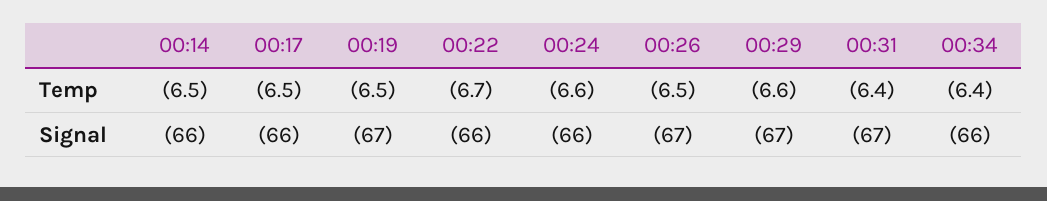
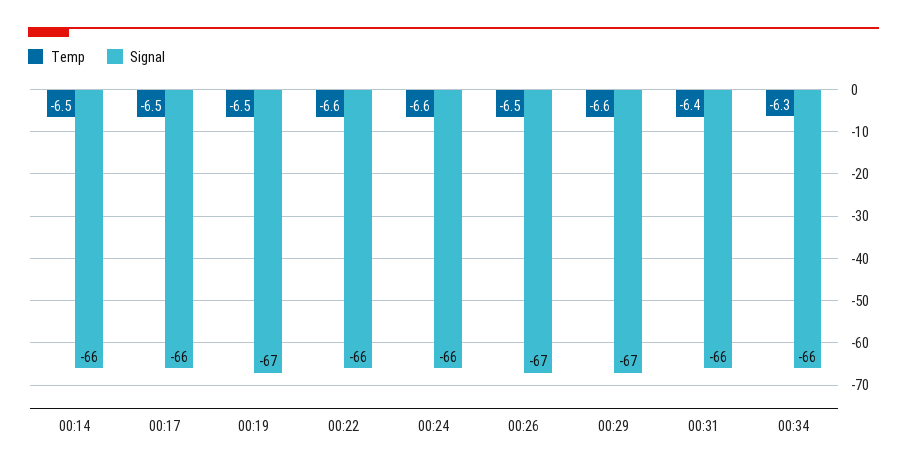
Temp, 00:22: -6.7 -> -6.6
Temp, 00:34: -6.4 -> -6.3
Signal, 00:31: -67 -> -66

